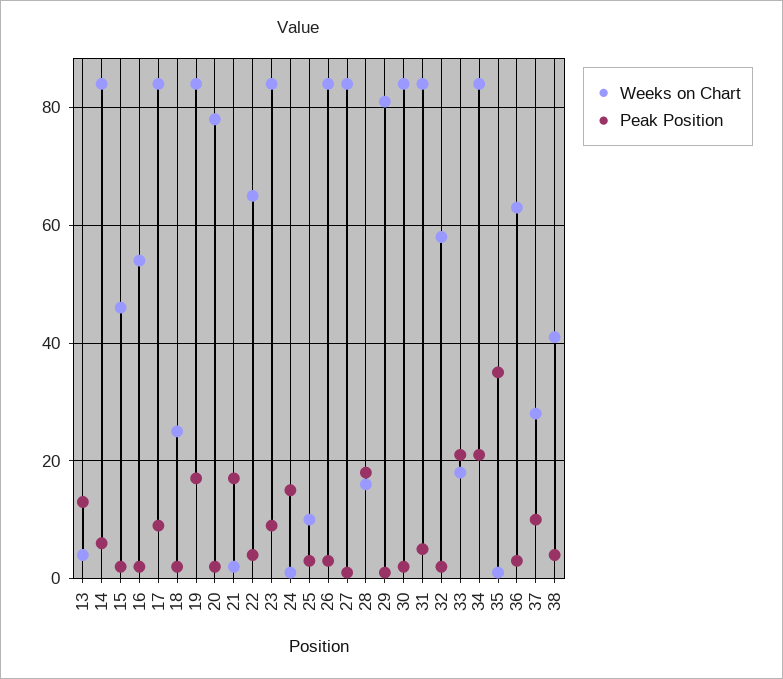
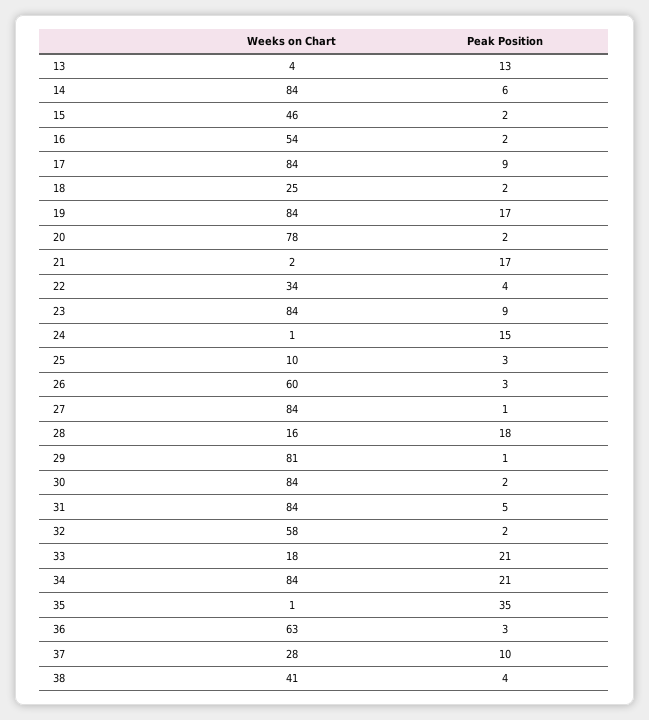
Weeks on Chart, 22: 65 -> 34
Weeks on Chart, 26: 85 -> 60

